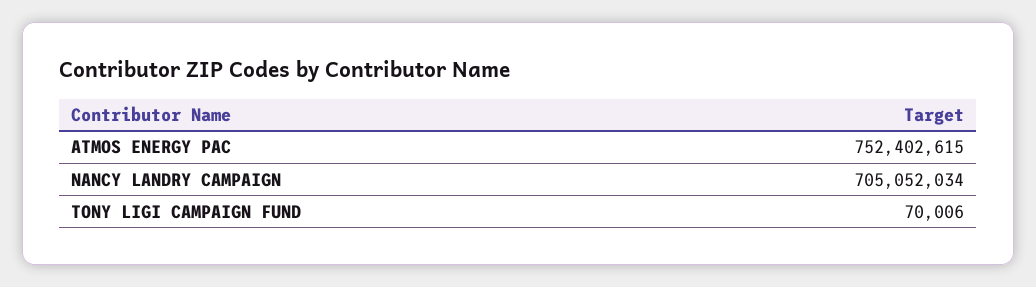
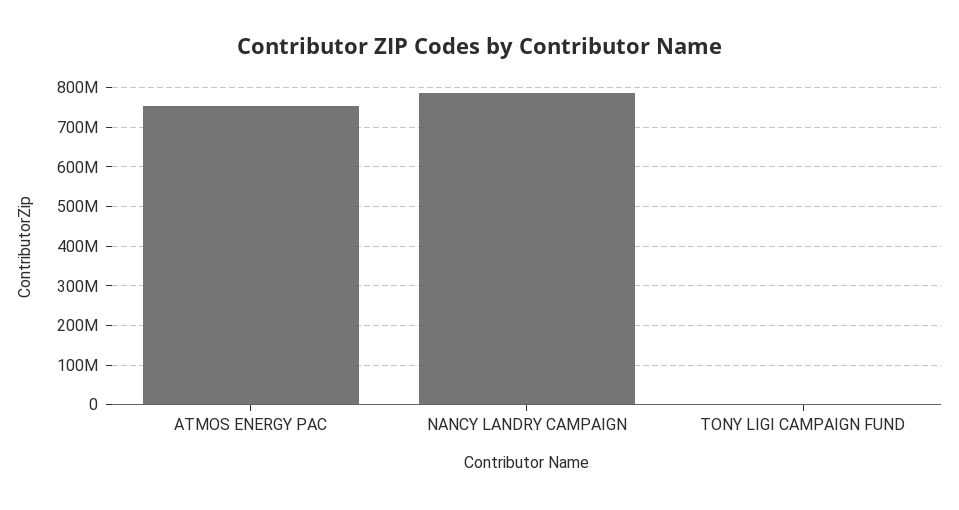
NANCY LANDRY CAMPAIGN: 705052034 -> 780000000

